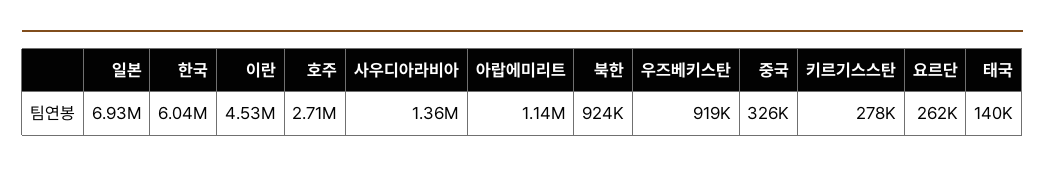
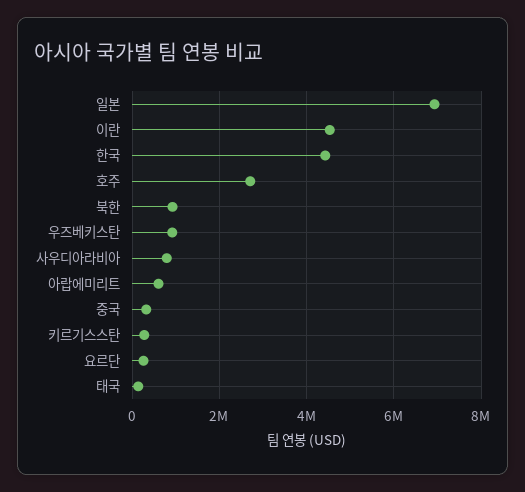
한국: 6040000 -> 4400000
사우디아라비아: 1360000 -> 800000
아랍에미리트: 1140000 -> 600000

